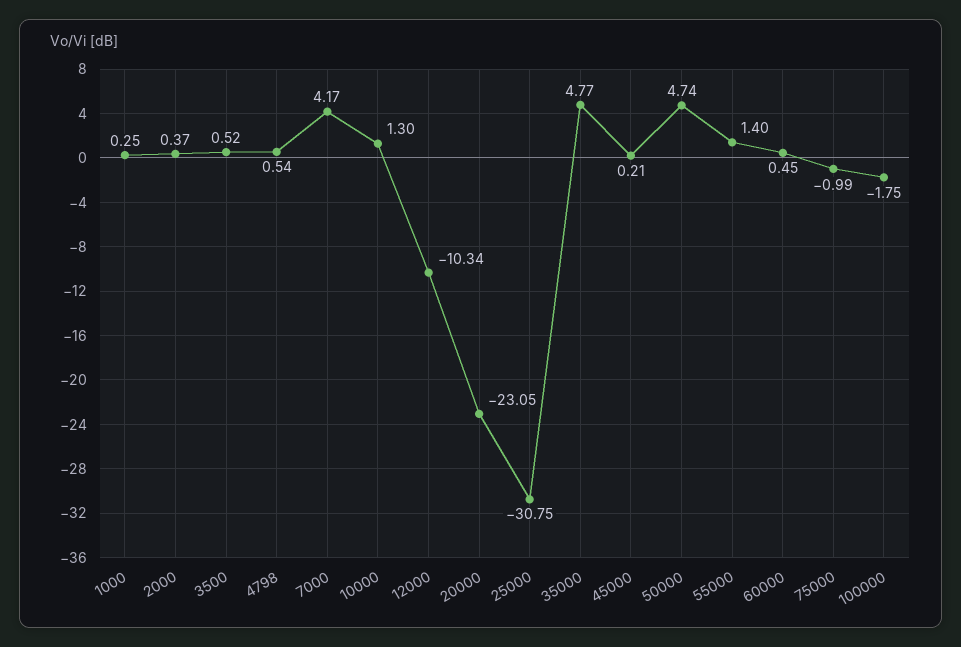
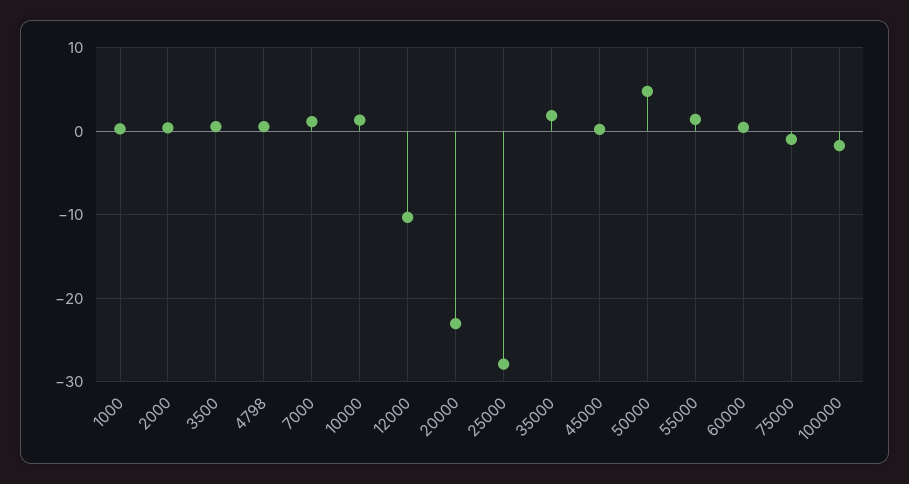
7000: 4.17 -> 1
25000: -30.75 -> -28
35000: 4.77 -> 2

